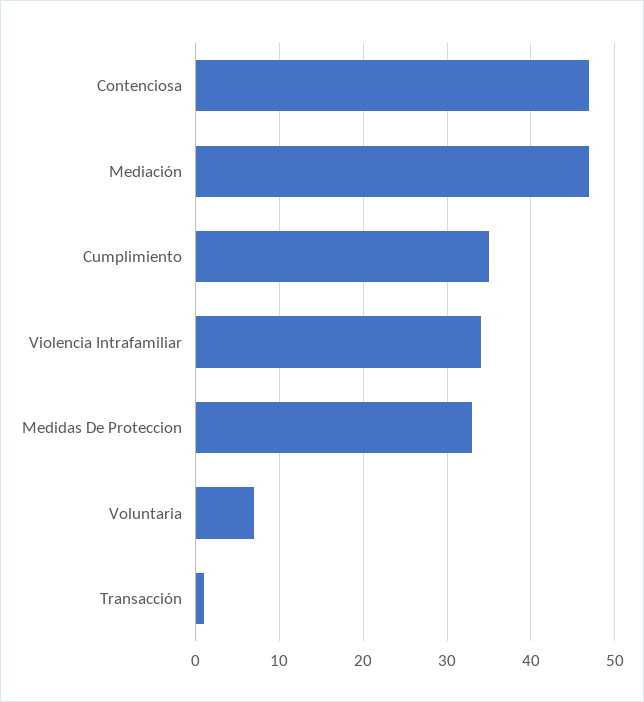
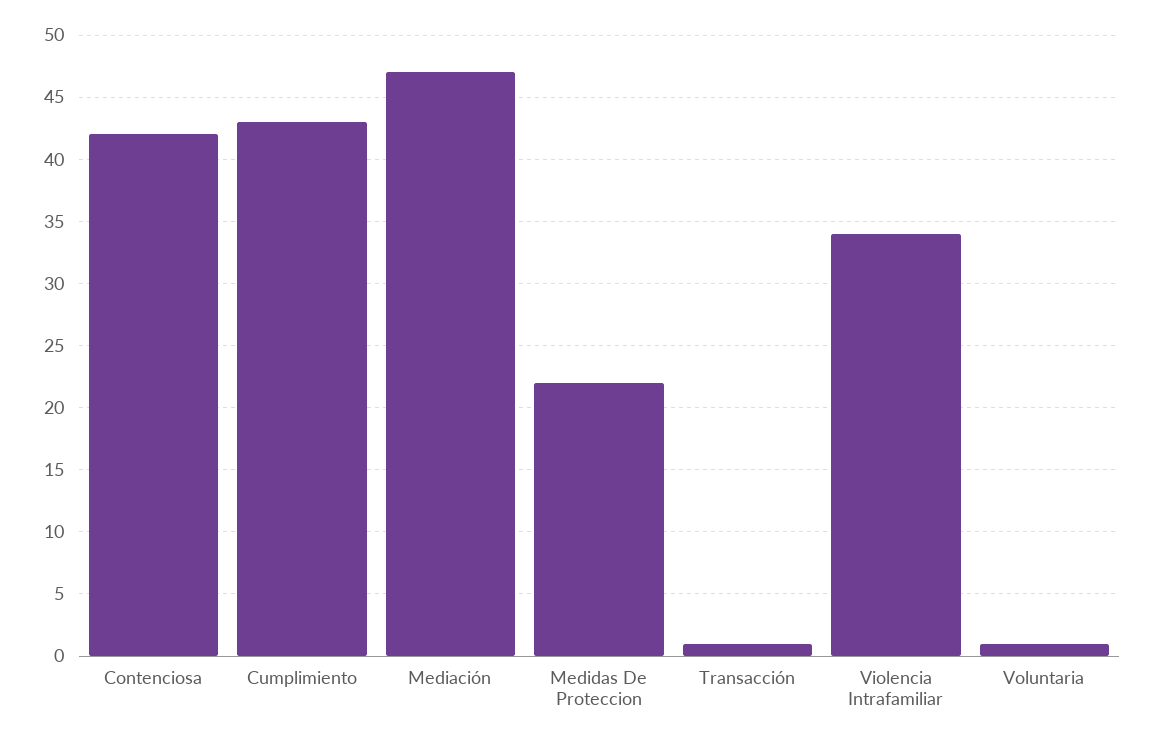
Contenciosa: 47 -> 42
Cumplimiento: 35 -> 43
Medidas De Proteccion: 33 -> 22
Voluntaria: 7 -> 1

